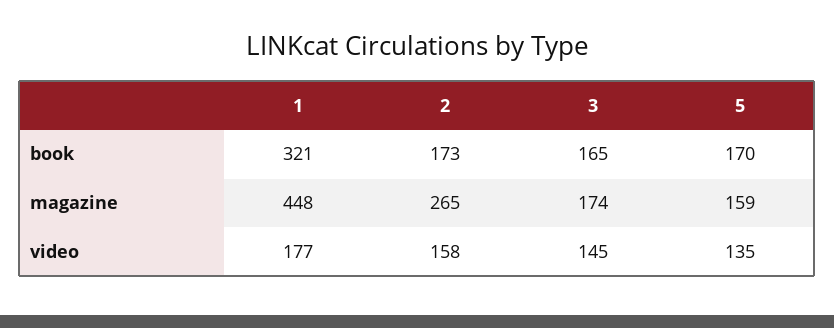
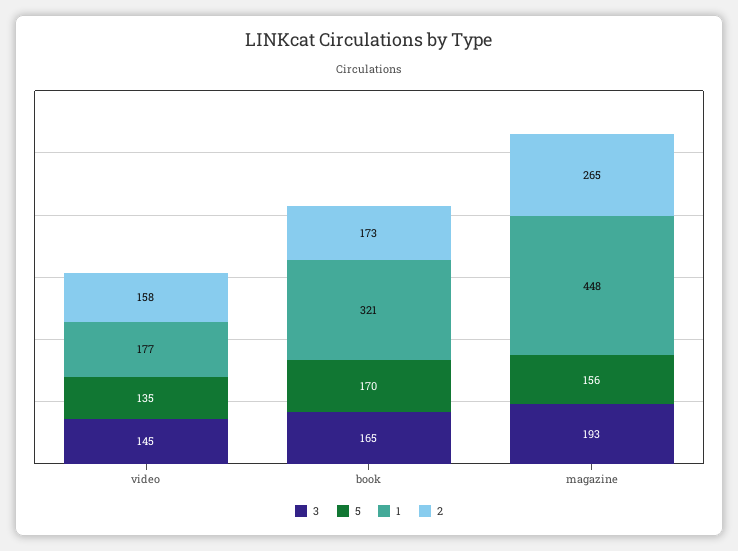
3, magazine: 174 -> 193
5, magazine: 159 -> 156

